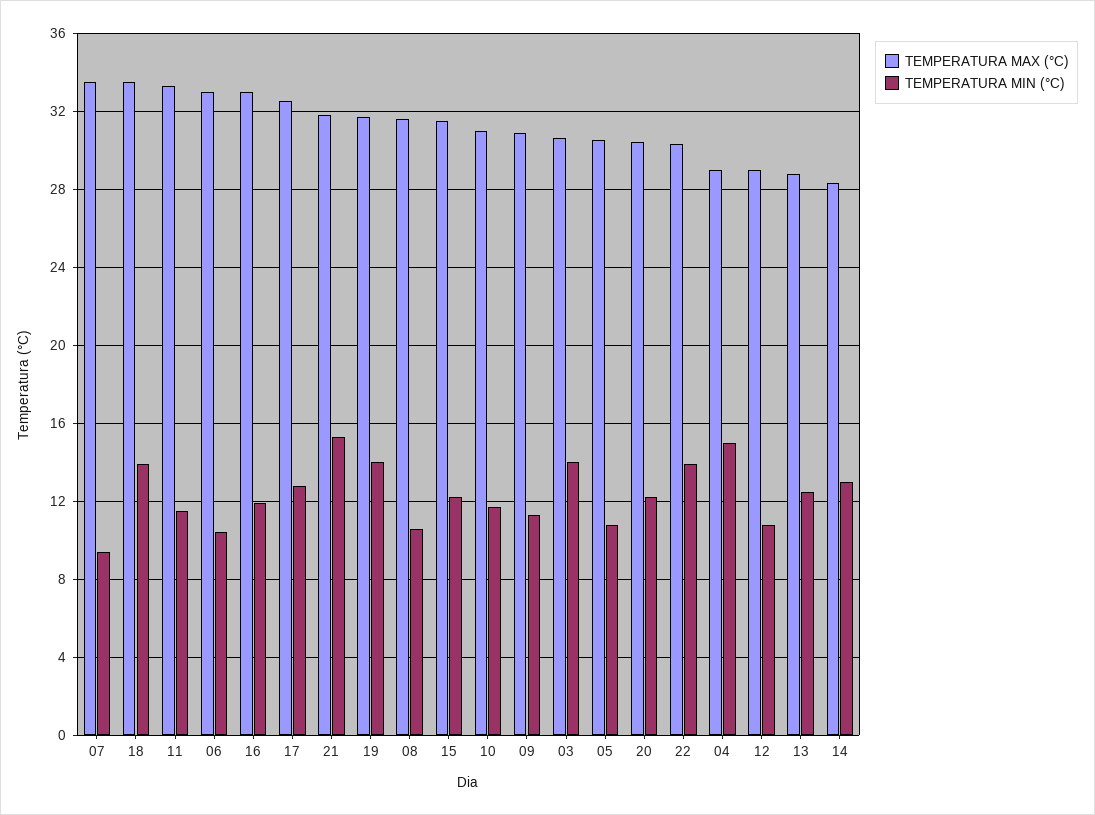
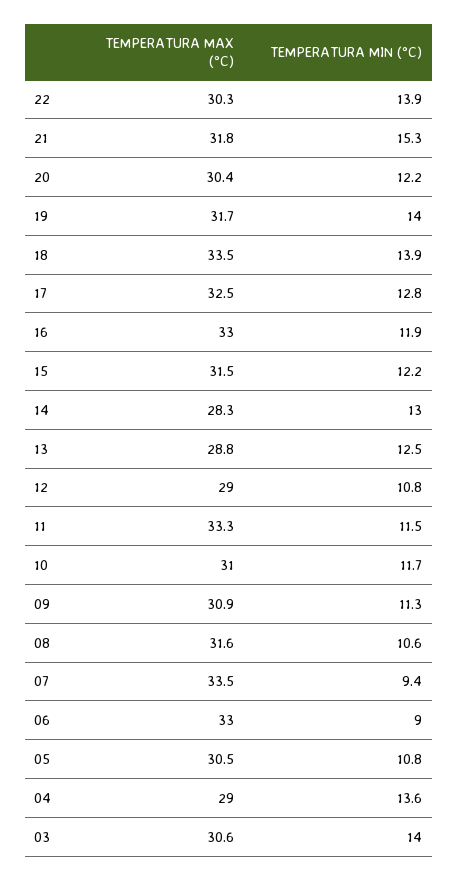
TEMPERATURA MIN (°C), 06: 10.5 -> 9
TEMPERATURA MIN (°C), 04: 15 -> 13.6

